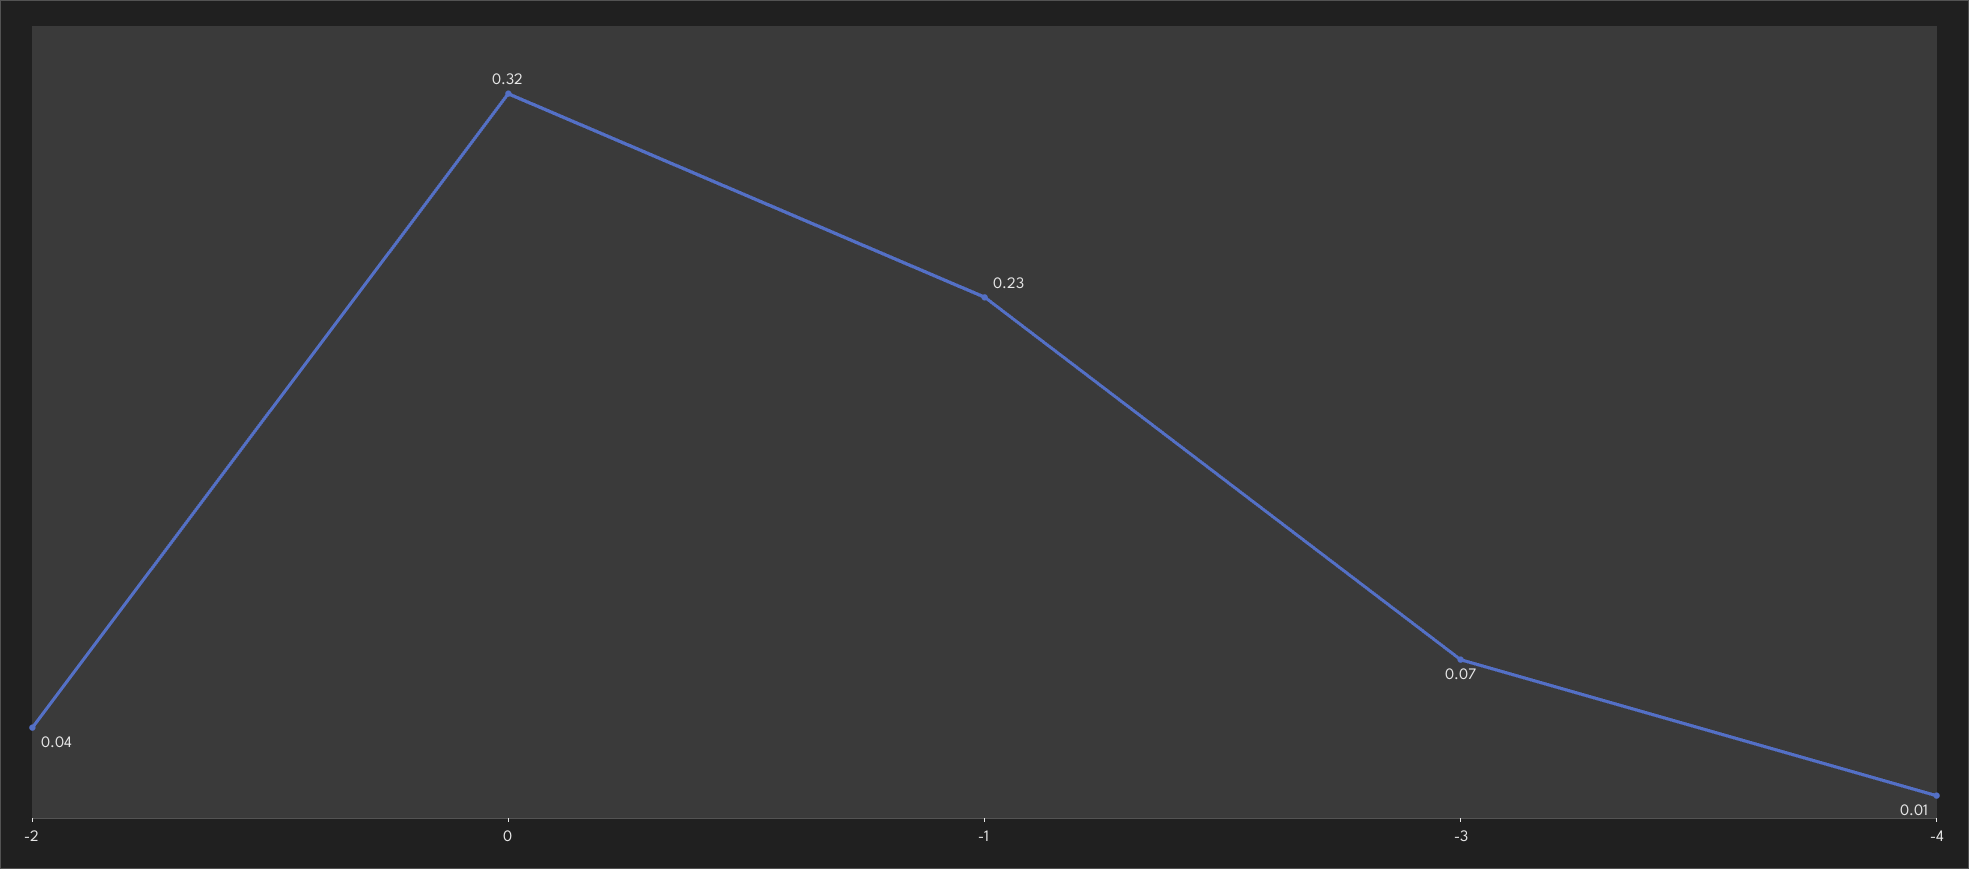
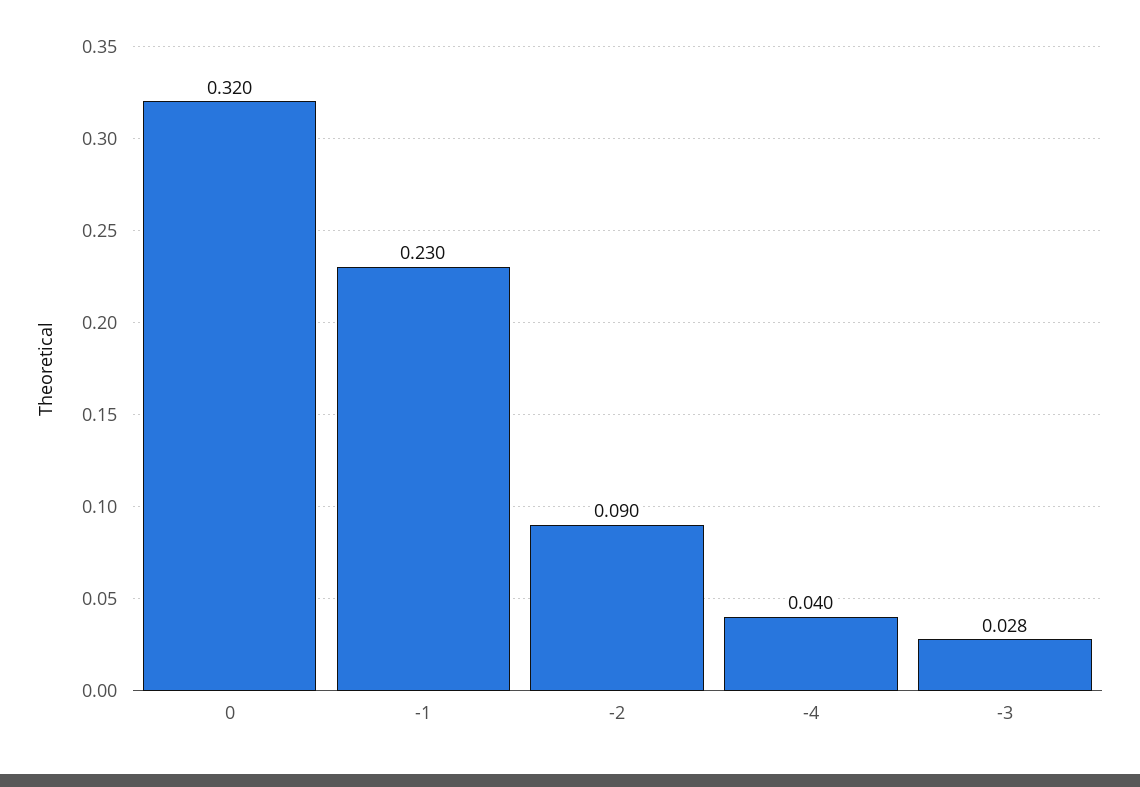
-2: 0.04 -> 0.09
-3: 0.07 -> 0.028
-4: 0.01 -> 0.04

